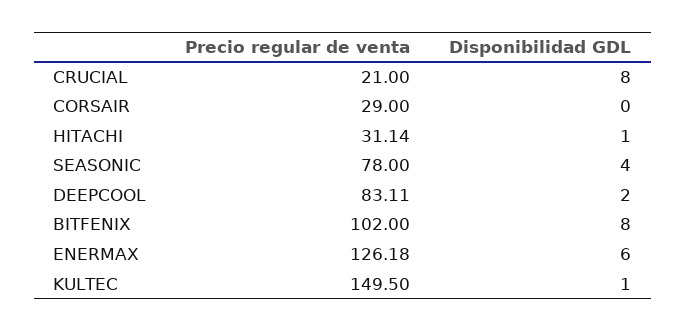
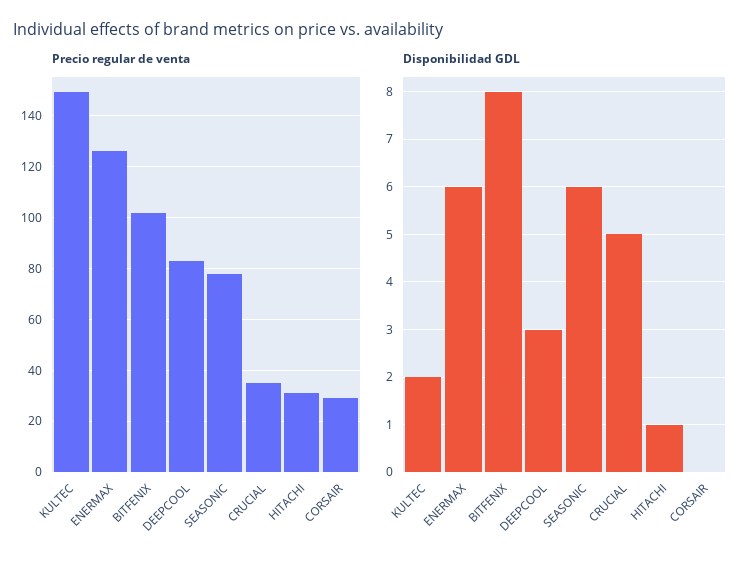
Precio regular de venta, CRUCIAL: 21 -> 35
Disponibilidad GDL, CRUCIAL: 8 -> 5
Disponibilidad GDL, SEASONIC: 4 -> 6
Disponibilidad GDL, DEEPCOOL: 2 -> 3
Disponibilidad GDL, KULTEC: 1 -> 2

